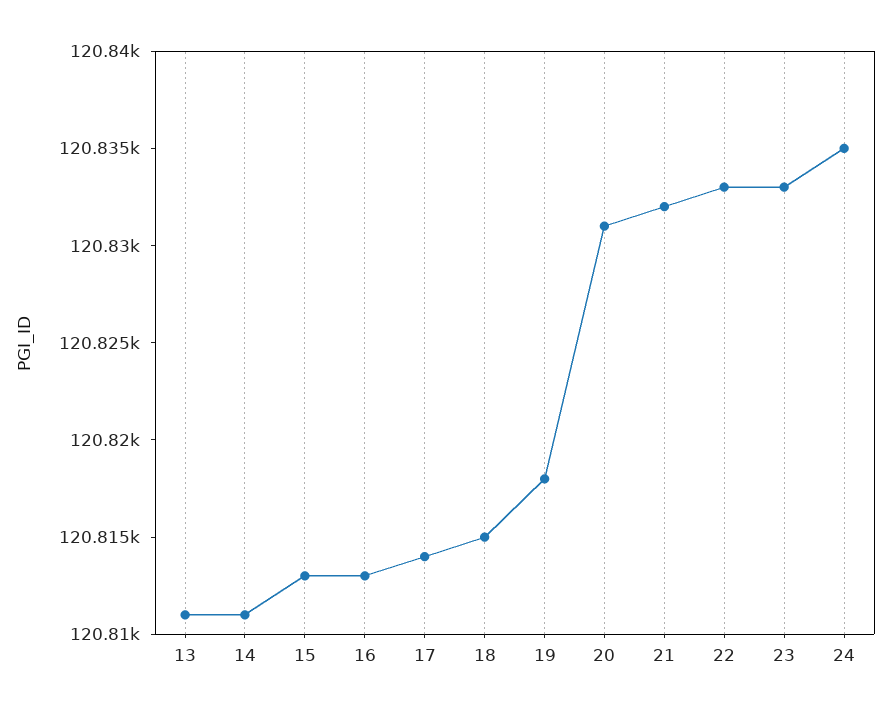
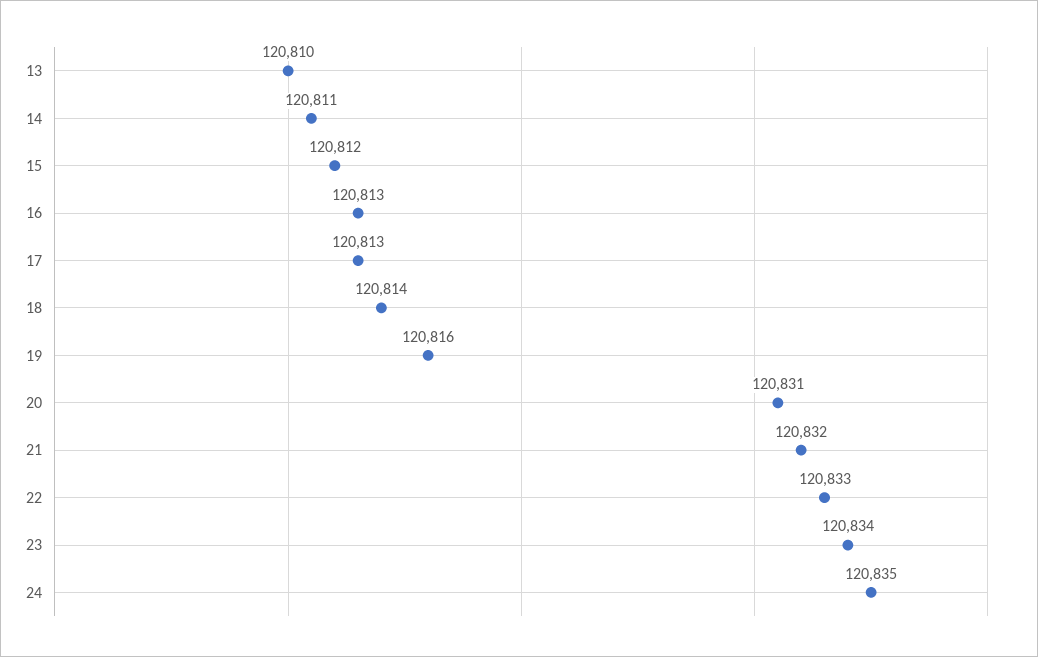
13: 120811 -> 120810
15: 120813 -> 120812
17: 120814 -> 120813
18: 120815 -> 120814
19: 120818 -> 120816
23: 120833 -> 120834

